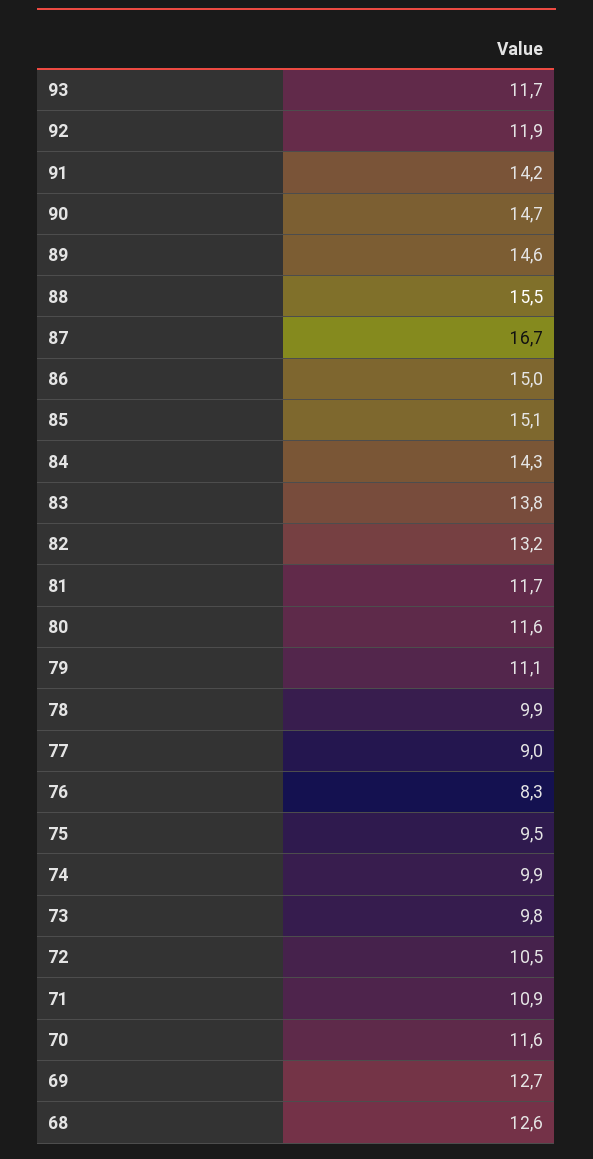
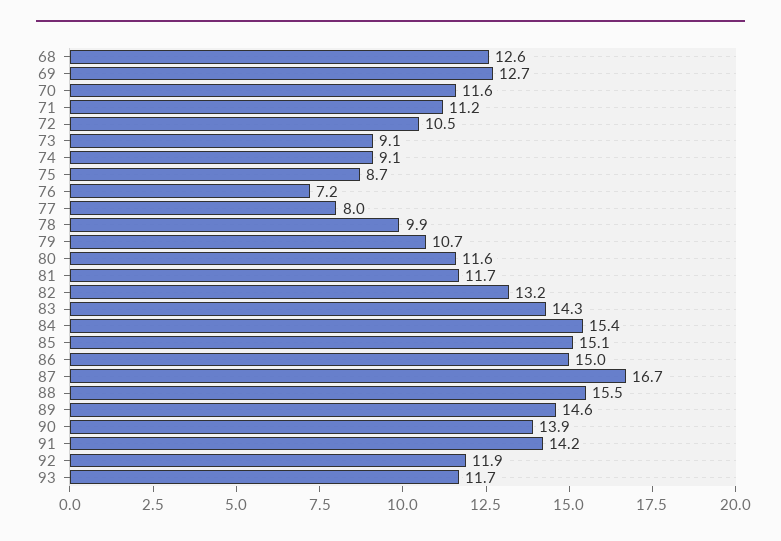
90: 14.7 -> 13.9
84: 14.3 -> 15.4
83: 13.8 -> 14.3
79: 11.1 -> 10.7
77: 9 -> 8
76: 8.3 -> 7.2
75: 9.5 -> 8.7
74: 9.9 -> 9.1
73: 9.8 -> 9.1
71: 10.9 -> 11.2

